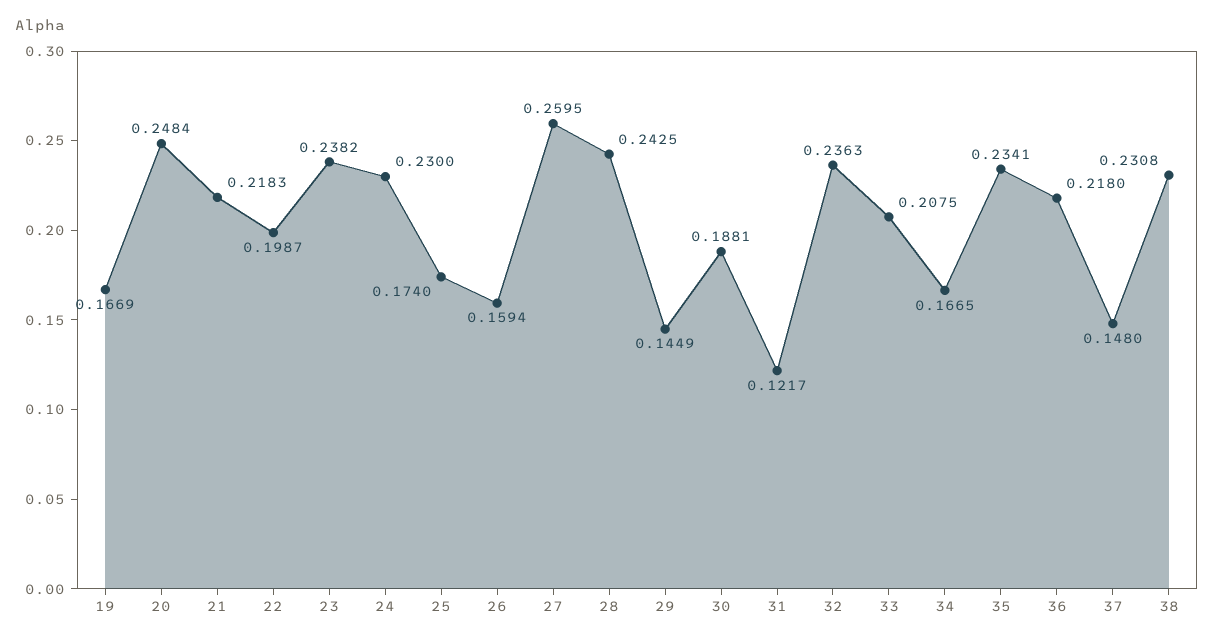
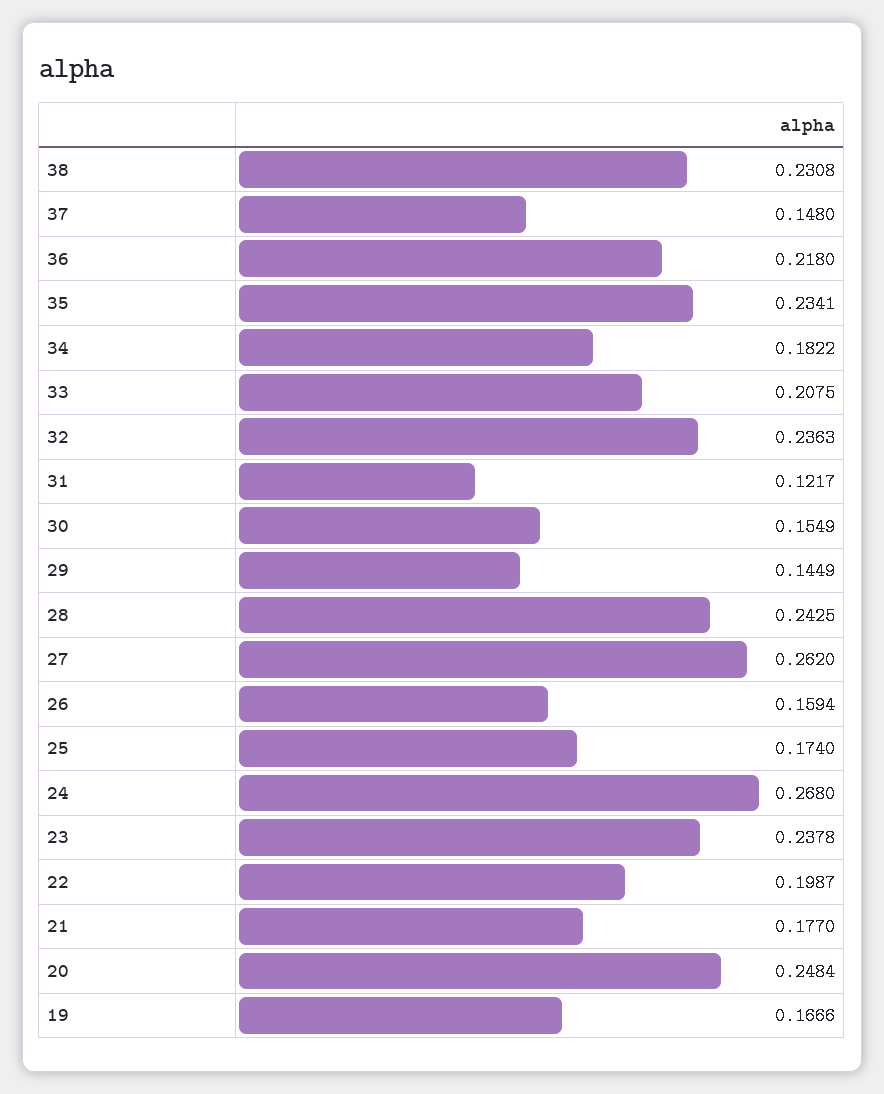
19: 0.1669 -> 0.1666
21: 0.2183 -> 0.177
23: 0.2382 -> 0.2378
24: 0.23 -> 0.268
27: 0.2595 -> 0.262
30: 0.1881 -> 0.1549
34: 0.1665 -> 0.1822

